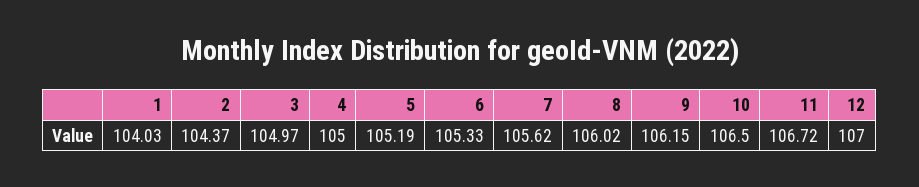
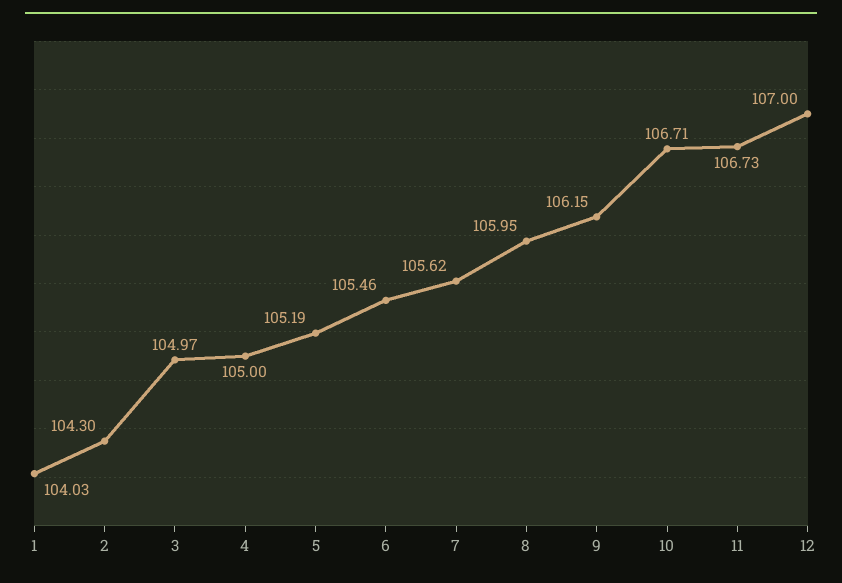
2: 104.37 -> 104.3
6: 105.33 -> 105.46
8: 106.02 -> 105.95
10: 106.5 -> 106.71
11: 106.72 -> 106.73

